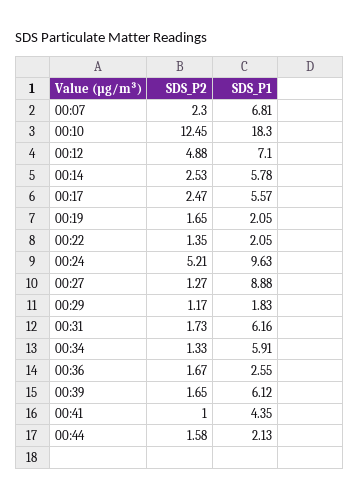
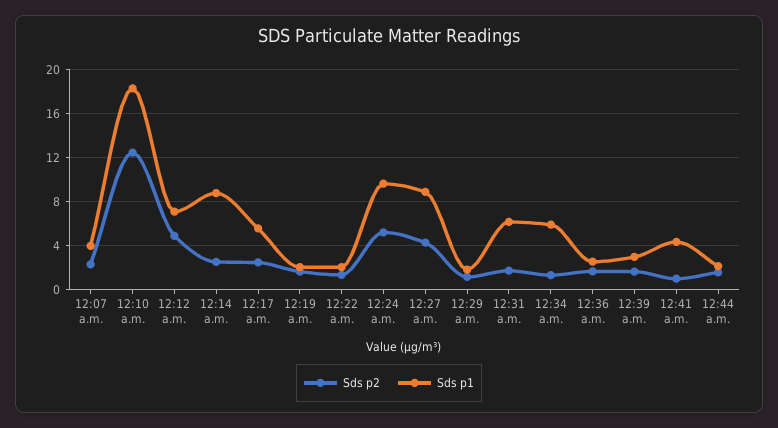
SDS_P1, 00:07: 6.81 -> 4
SDS_P1, 00:14: 5.78 -> 9
SDS_P2, 00:27: 1.27 -> 4
SDS_P1, 00:39: 6.12 -> 3

